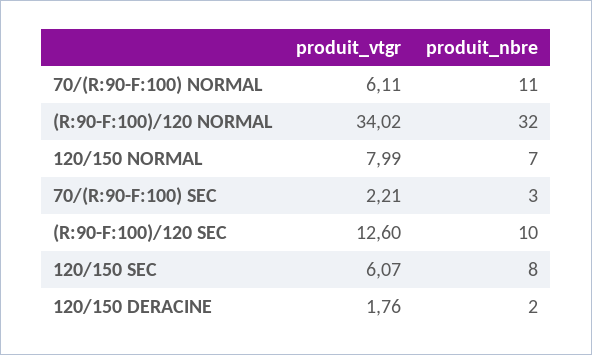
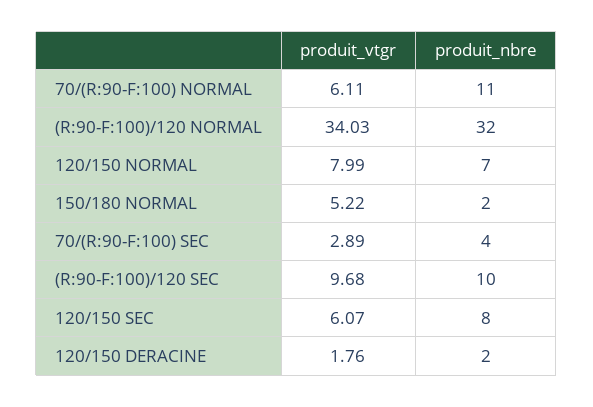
produit_vtgr, (R:90-F:100)/120 NORMAL: 34.02 -> 34.03
produit_vtgr, 70/(R:90-F:100) SEC: 2.21 -> 2.89
produit_nbre, 70/(R:90-F:100) SEC: 3 -> 4
produit_vtgr, (R:90-F:100)/120 SEC: 12.6 -> 9.68
produit_vtgr, 150/180 NORMAL: none -> 5.22
produit_nbre, 150/180 NORMAL: none -> 2

